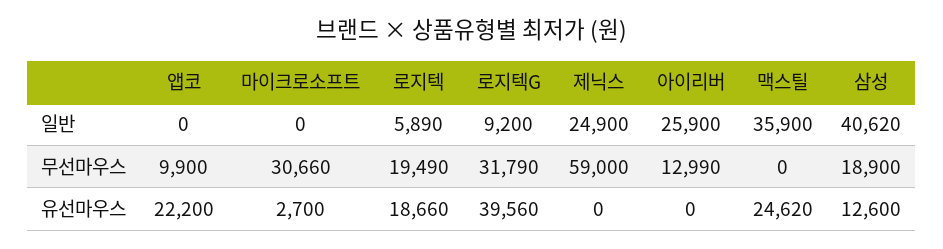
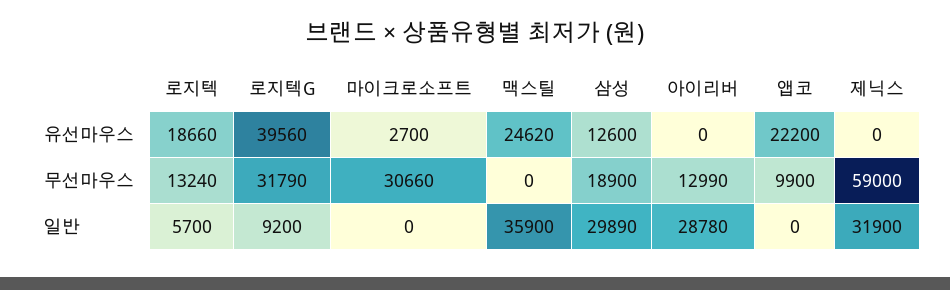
로지텍, 일반: 5890 -> 5700
제닉스, 일반: 24900 -> 31900
아이리버, 일반: 25900 -> 28780
삼성, 일반: 40620 -> 29890
로지텍, 무선마우스: 19490 -> 13240

